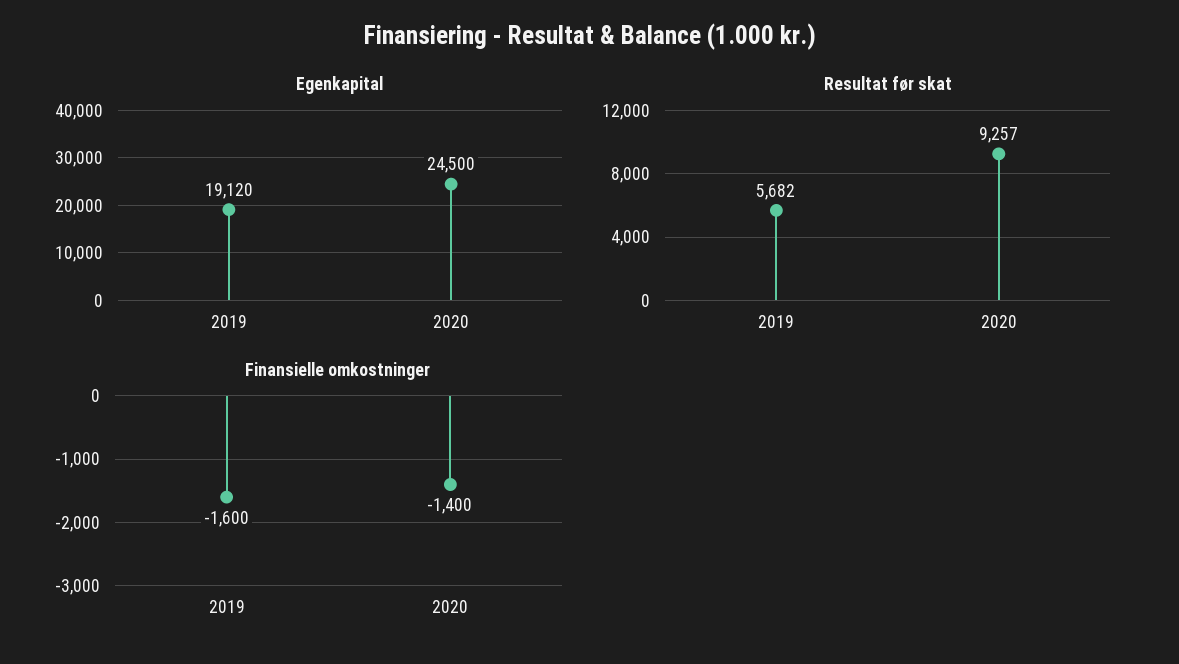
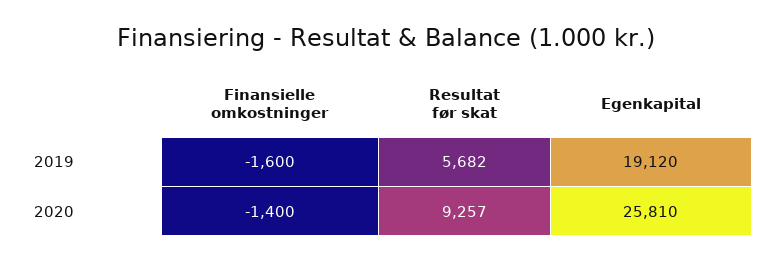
Egenkapital, 2020: 24500 -> 25810

